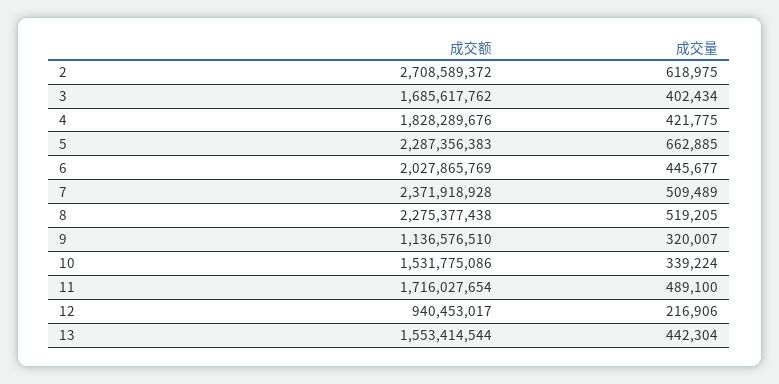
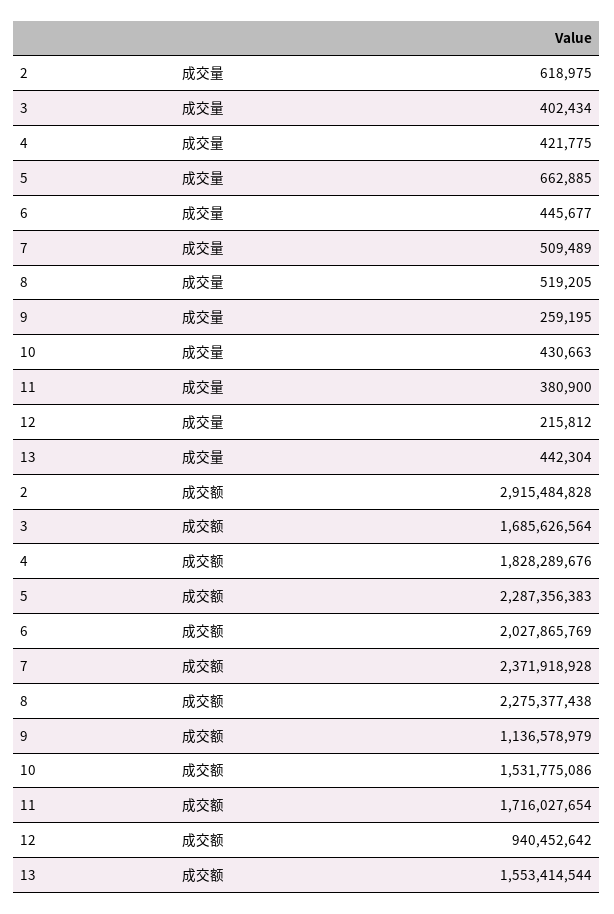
成交额, 2: 2708589372 -> 2915484828
成交额, 3: 1685617762 -> 1685626564
成交额, 9: 1136576510 -> 1136578979
成交量, 9: 320007 -> 259195
成交量, 10: 339224 -> 430663
成交量, 11: 489100 -> 380900
成交额, 12: 940453017 -> 940452642
成交量, 12: 216906 -> 215812

